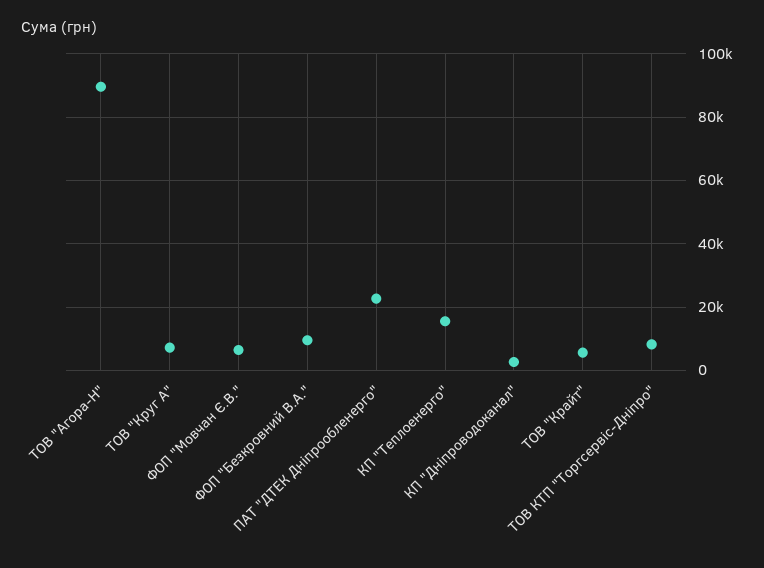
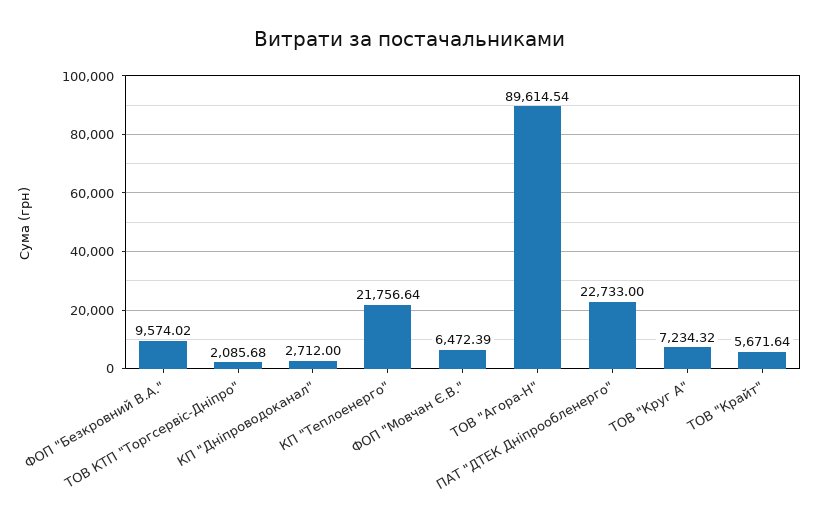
КП "Теплоенерго": 16000 -> 21756.64
ТОВ КТП "Торгсервіс-Дніпро": 8000 -> 2085.68

